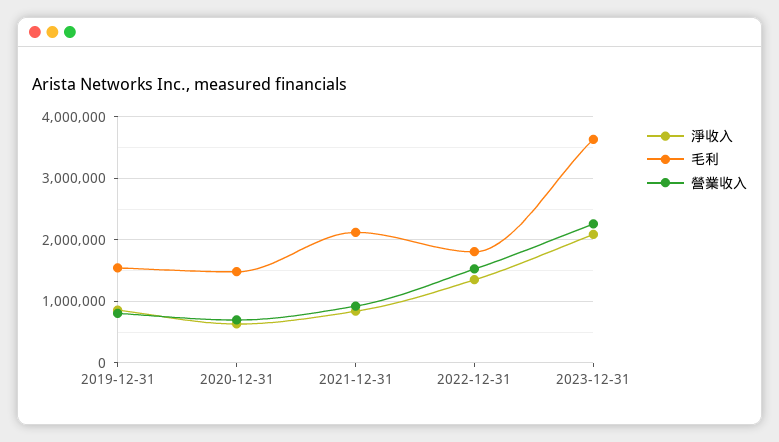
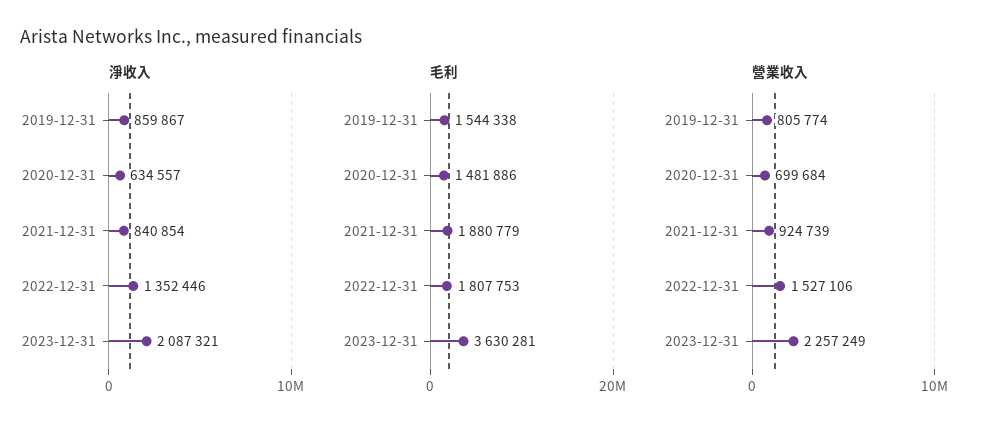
毛利, 2021-12-31: 2100000 -> 1880779

